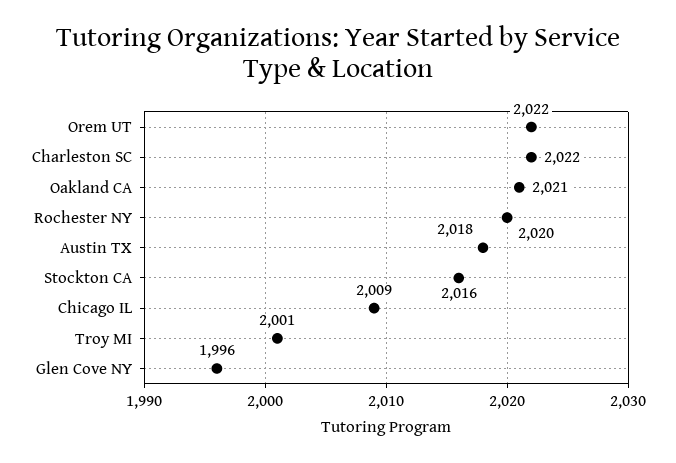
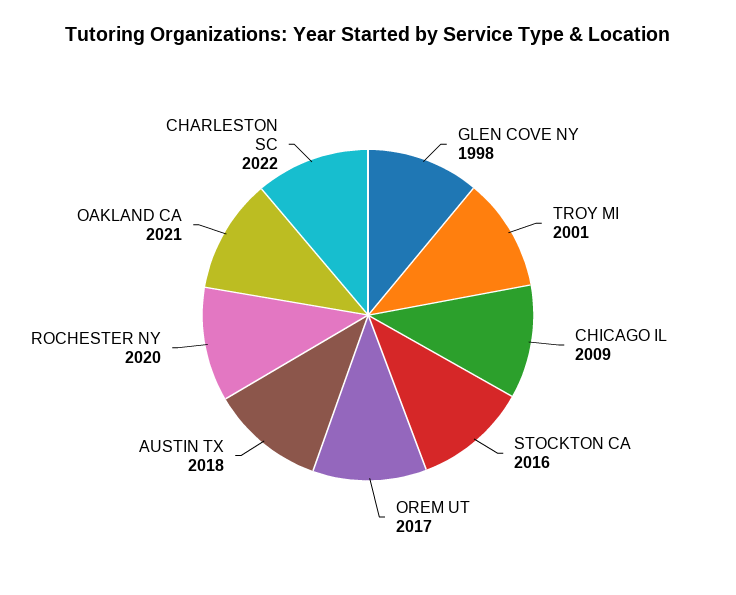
Orem UT: 2022 -> 2017
Glen Cove NY: 1996 -> 1998

